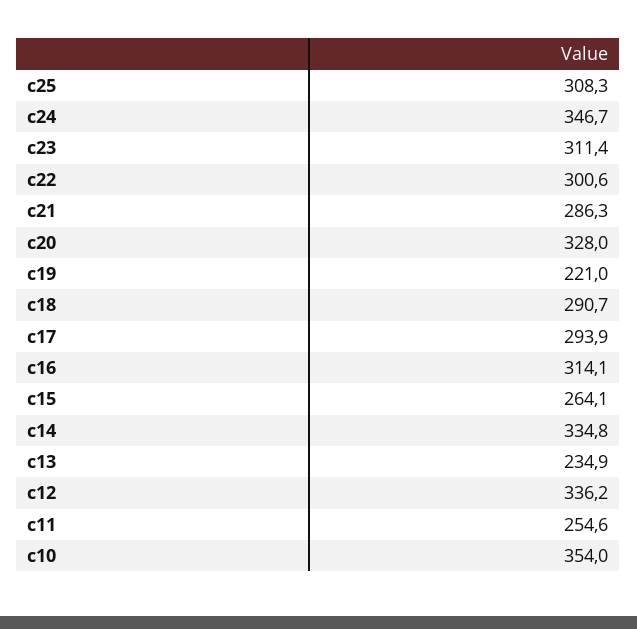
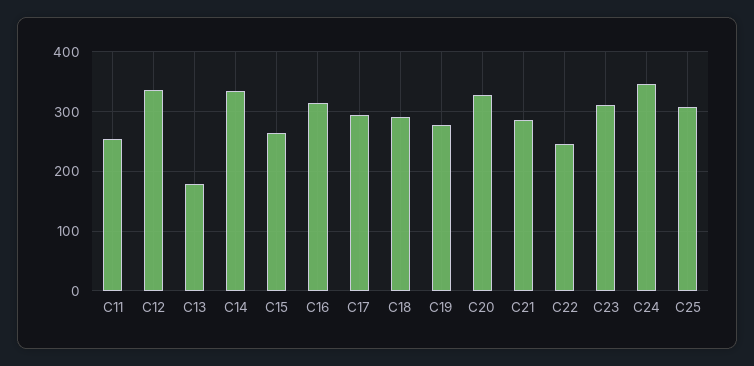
c22: 300.6 -> 240
c19: 221 -> 280
c13: 234.9 -> 180
c10: 354 -> none

